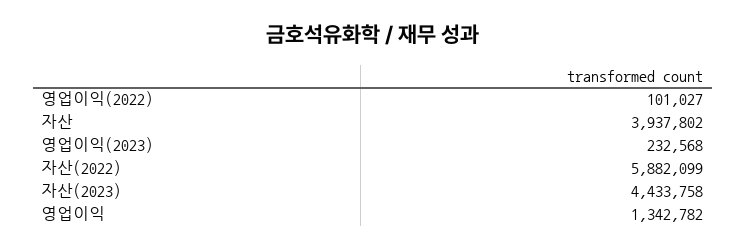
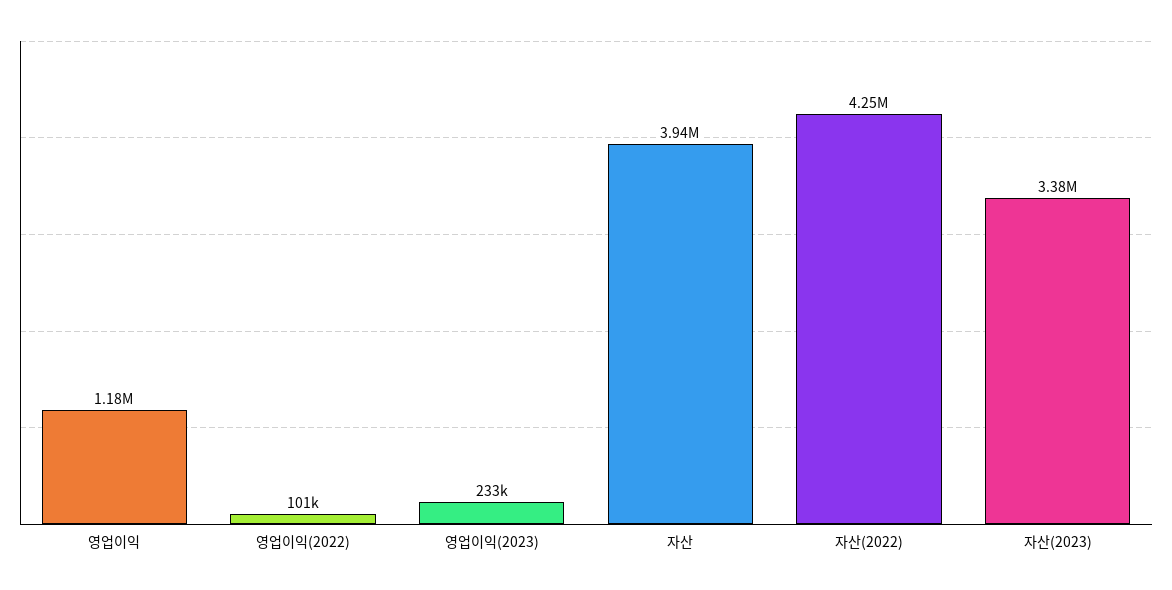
자산(2022): 5882099 -> 4250000
자산(2023): 4433758 -> 3380000
영업이익: 1342782 -> 1180000

